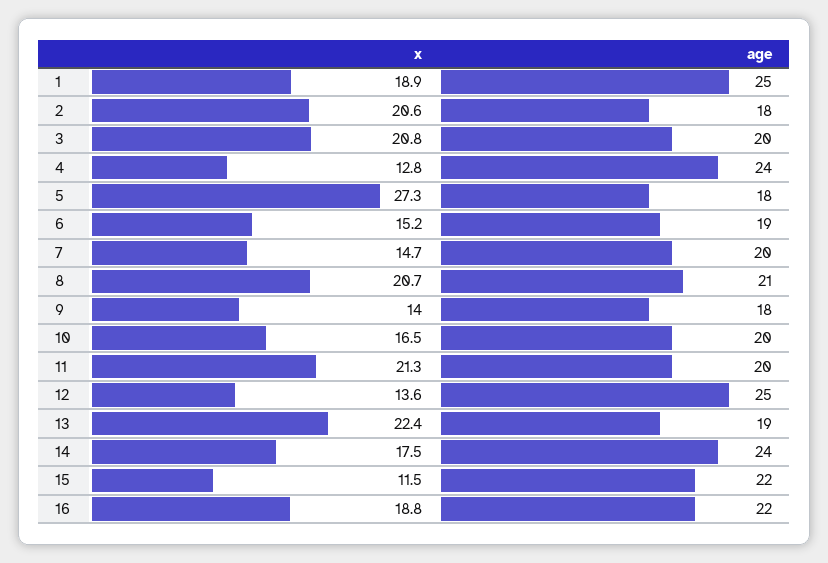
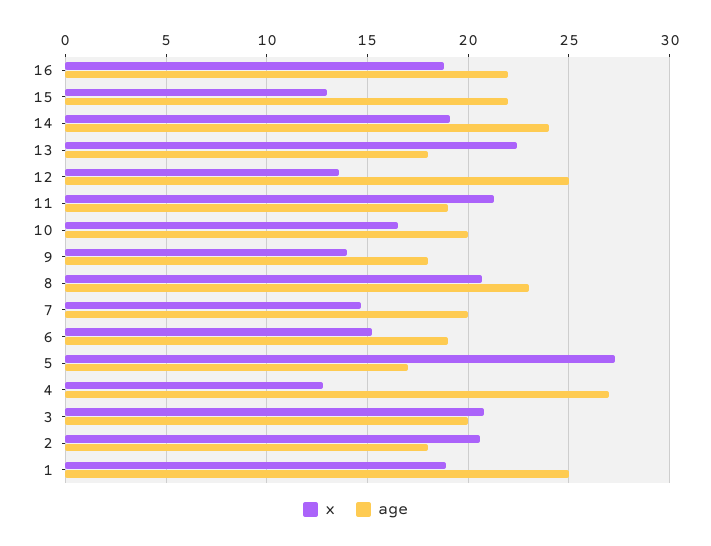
age, 4: 24 -> 27
age, 5: 18 -> 17
age, 8: 21 -> 23
age, 11: 20 -> 19
age, 13: 19 -> 18
x, 14: 17.5 -> 19
x, 15: 11.5 -> 13

